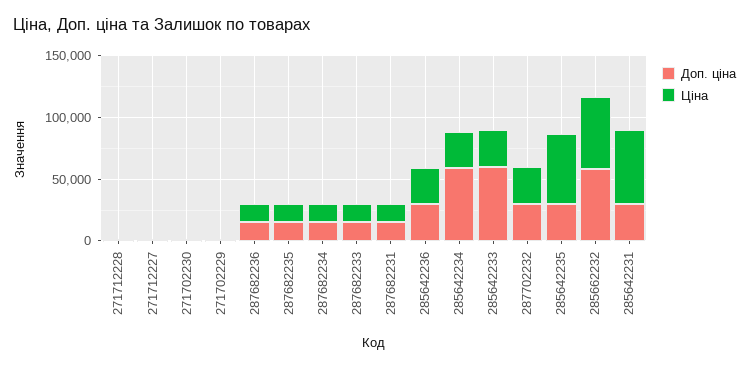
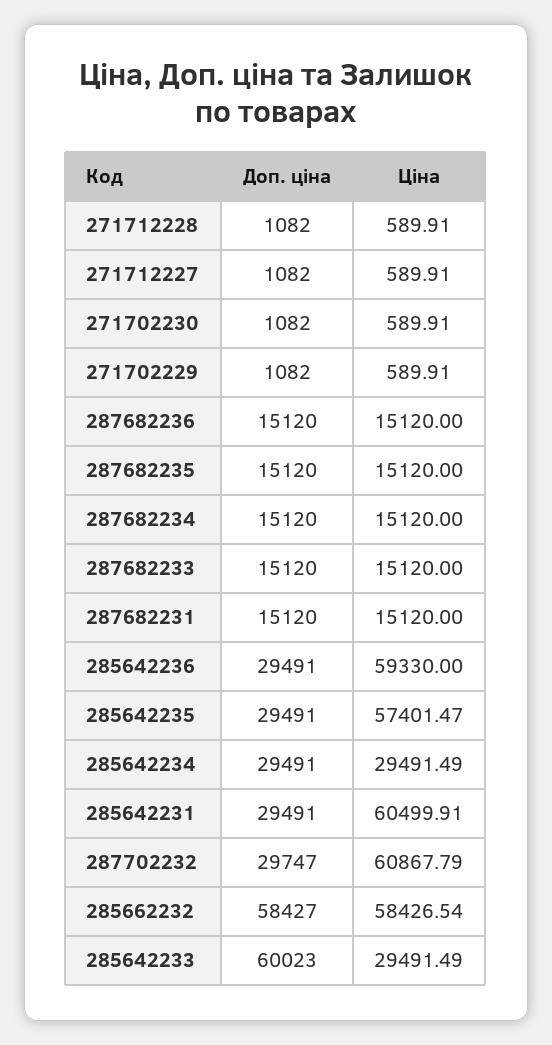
Ціна, 285642236: 30000 -> 59330
Доп. ціна, 285642234: 60000 -> 29491
Ціна, 287702232: 30000 -> 60867.79

